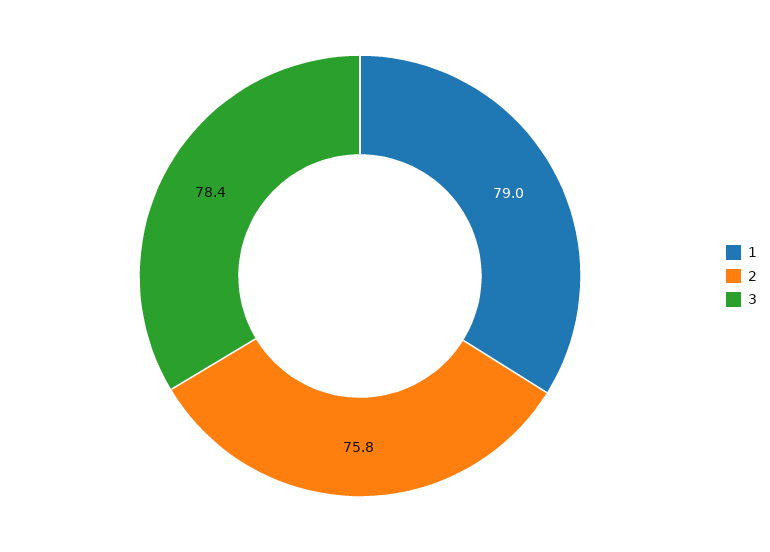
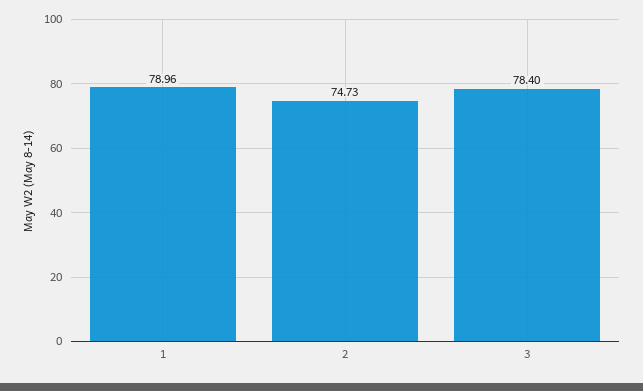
2: 75.8 -> 74.73

